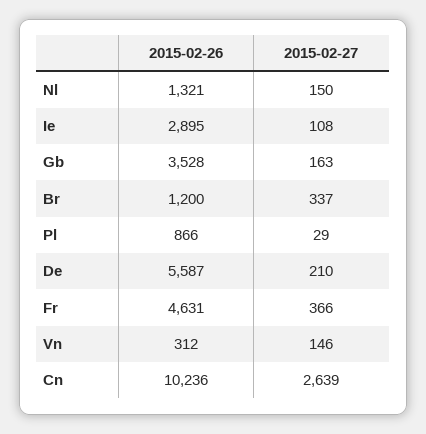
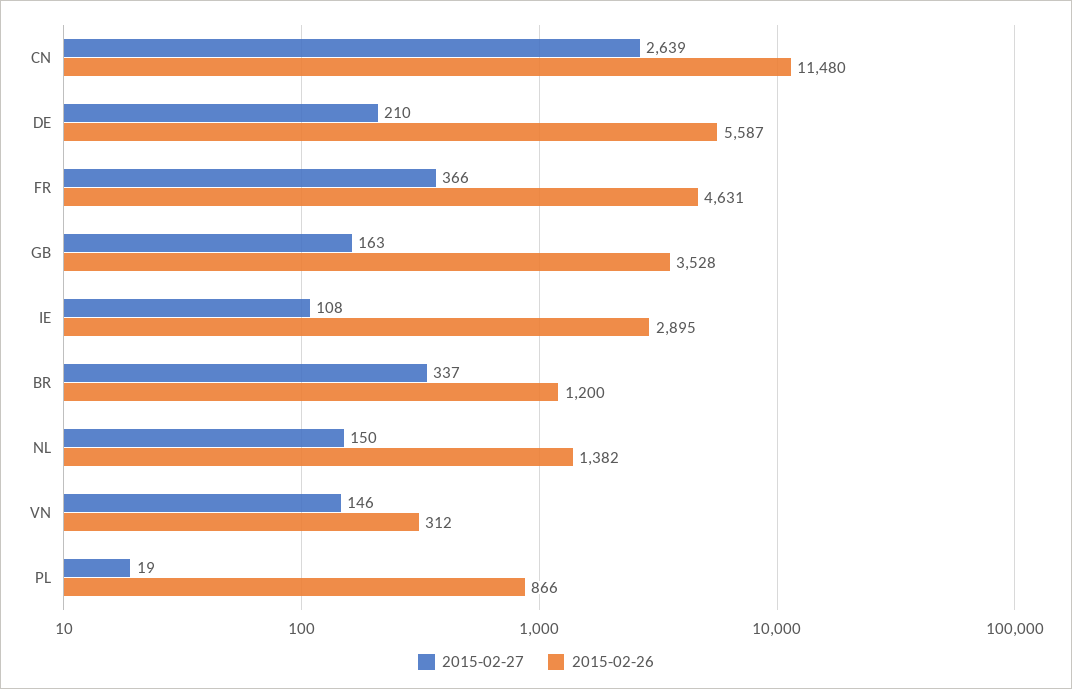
2015-02-26, Nl: 1321 -> 1382
2015-02-27, Pl: 29 -> 19
2015-02-26, Cn: 10236 -> 11480

